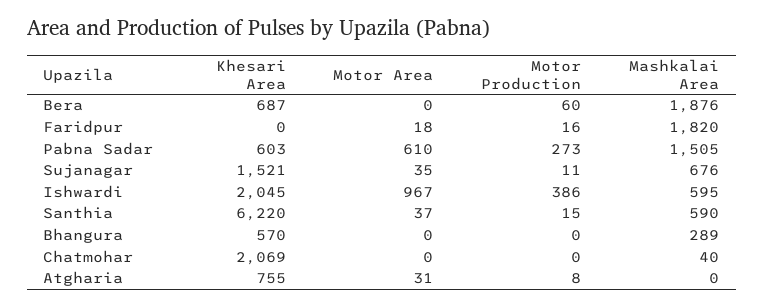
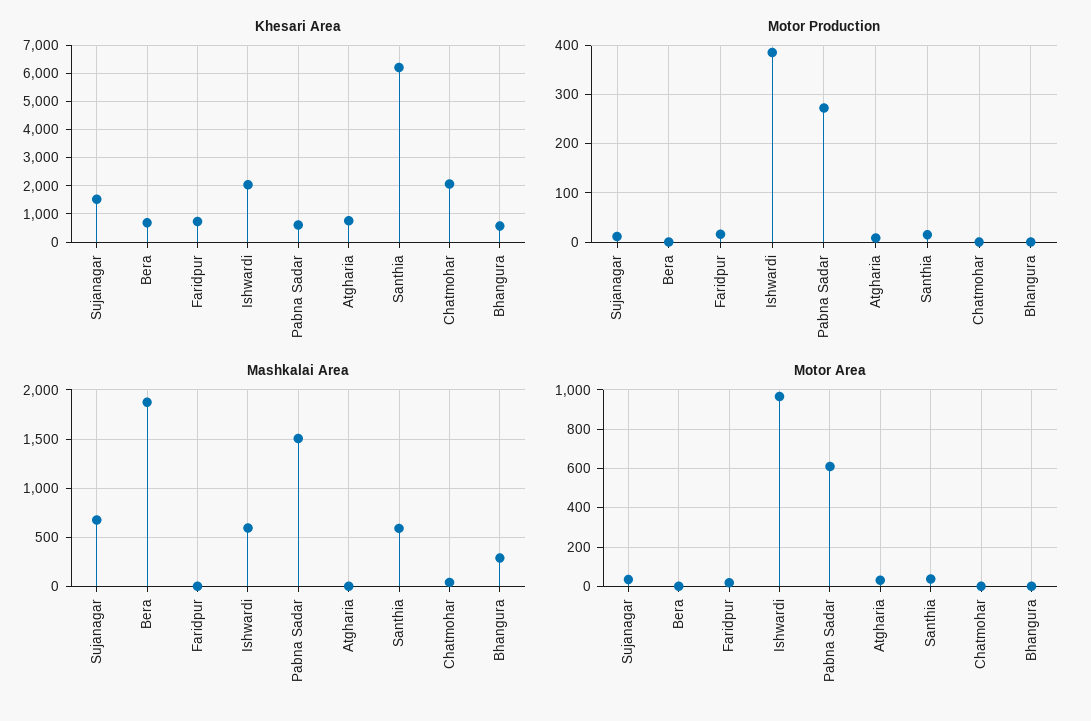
Motor Production, Bera: 60 -> 0
Khesari Area, Faridpur: 0 -> 750
Mashkalai Area, Faridpur: 1820 -> 0

